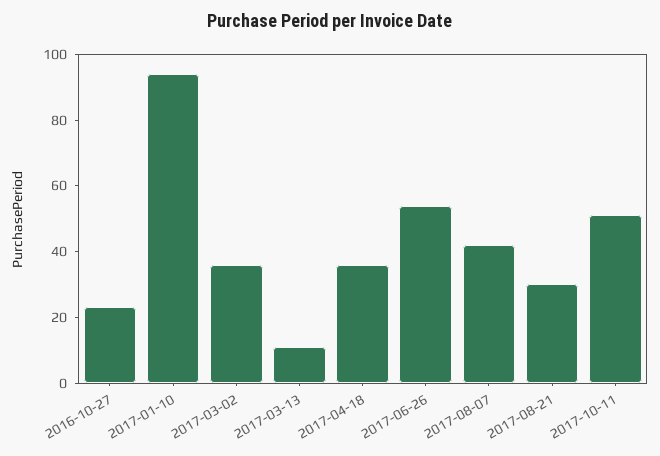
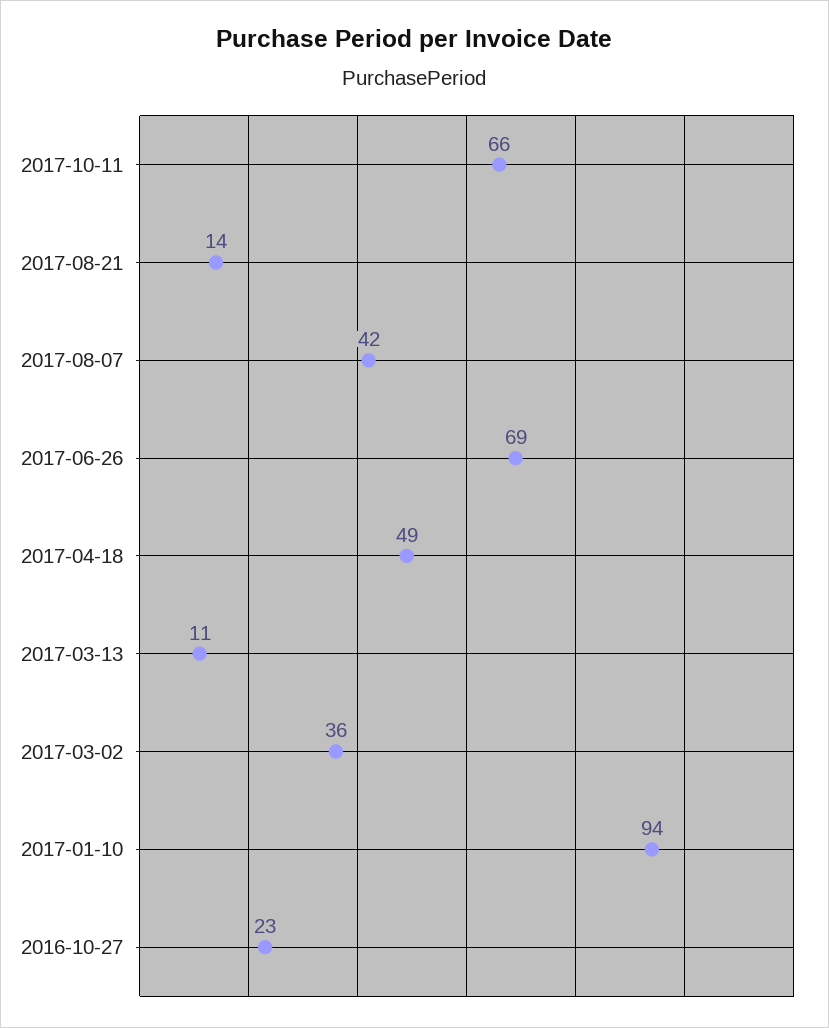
2017-04-18: 35 -> 49
2017-06-26: 55 -> 69
2017-08-21: 30 -> 14
2017-10-11: 50 -> 66

